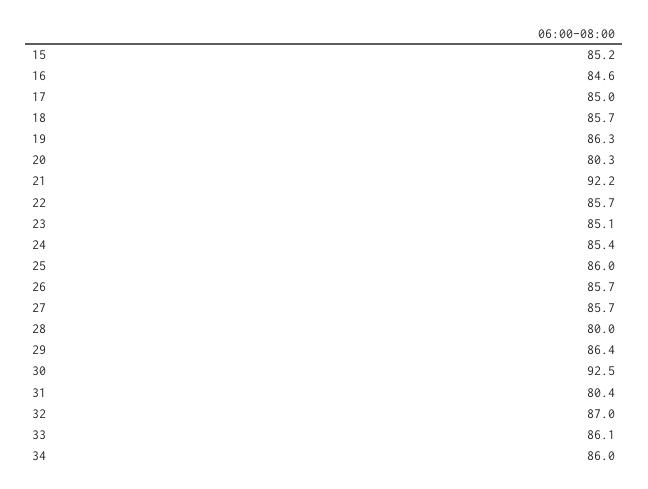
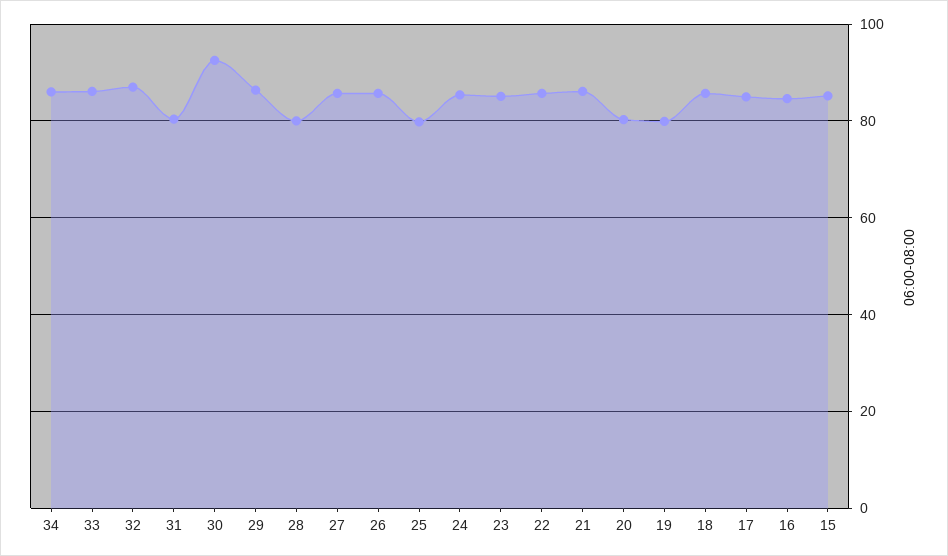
19: 86.3 -> 80
21: 92.2 -> 86
25: 86 -> 80

